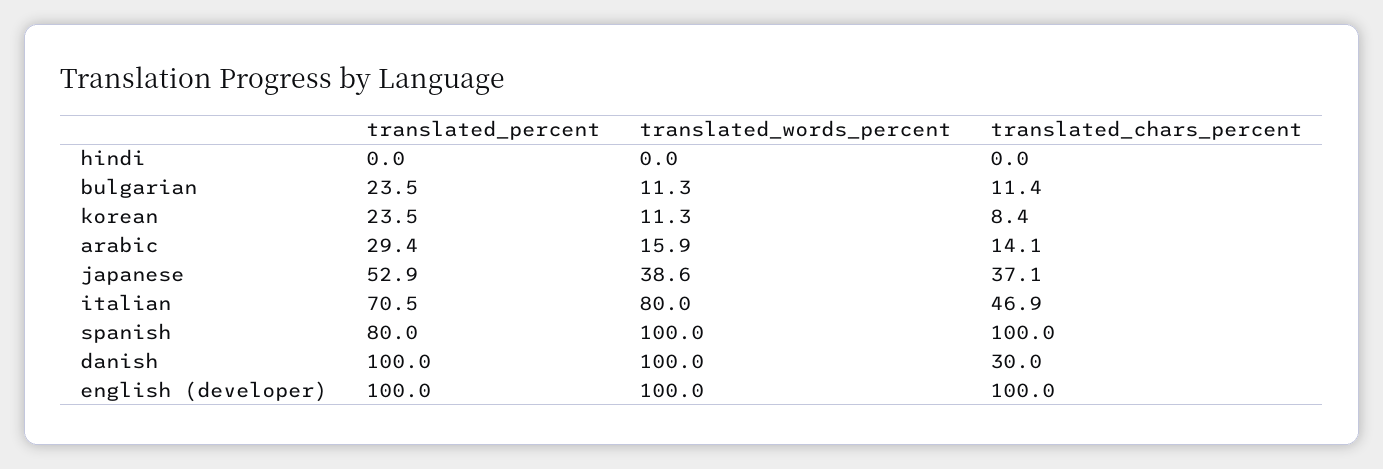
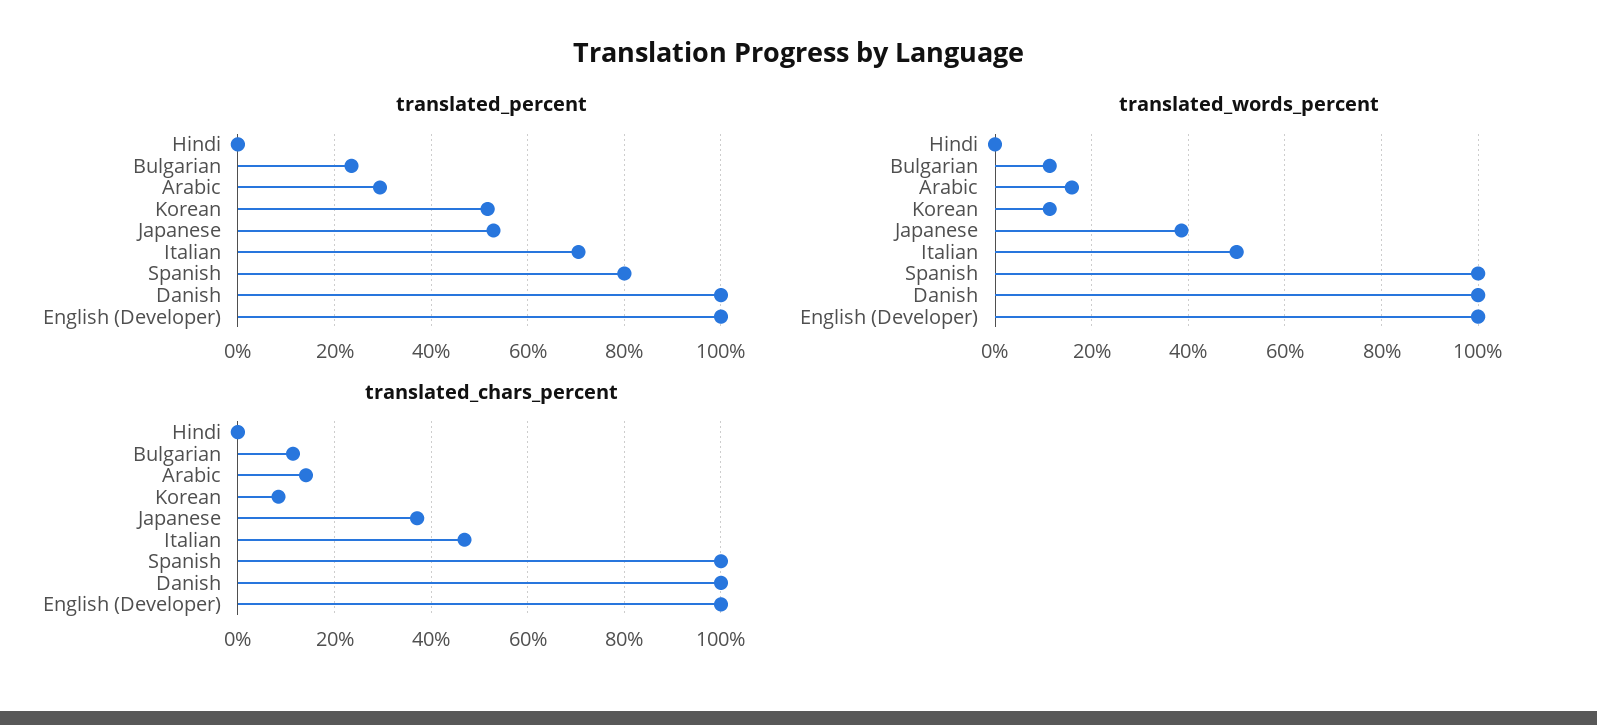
translated_percent, korean: 23.5 -> 52
translated_words_percent, italian: 80 -> 50
translated_chars_percent, danish: 30 -> 100

